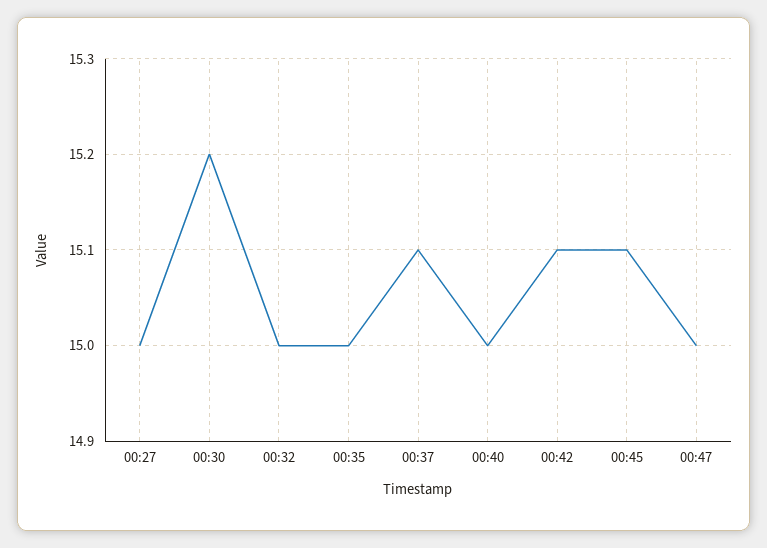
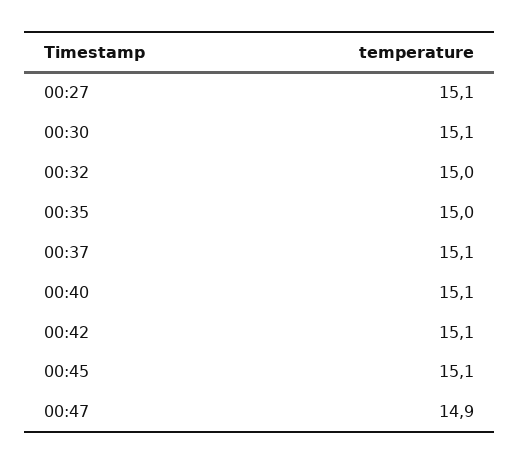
00:27: 15 -> 15.1
00:30: 15.2 -> 15.1
00:40: 15 -> 15.1
00:47: 15 -> 14.9

